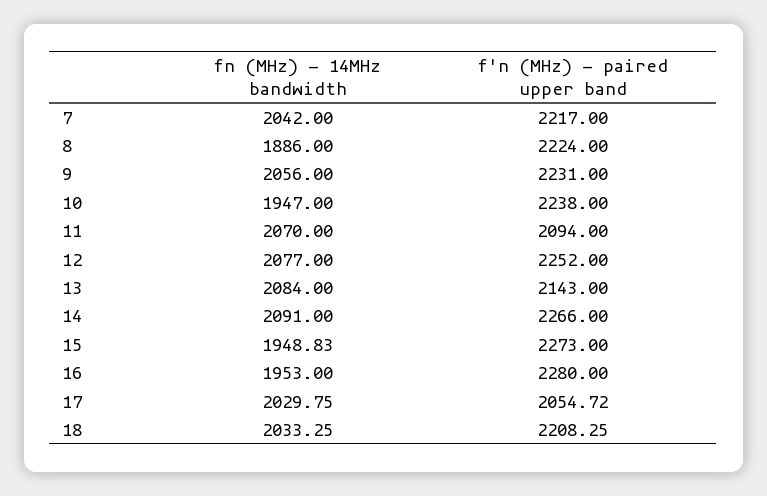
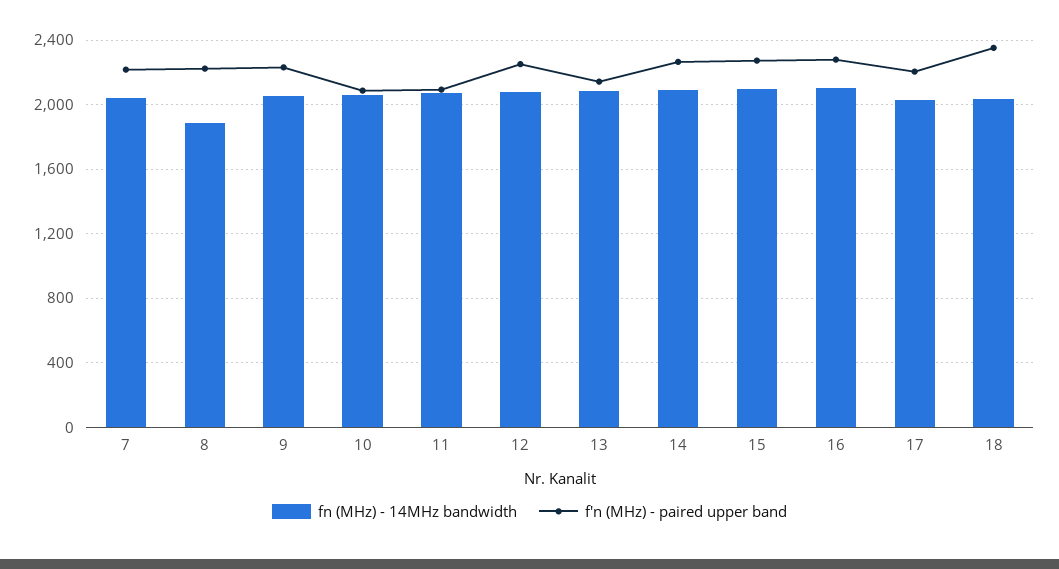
fn (MHz) - 14MHz bandwidth, 10: 1947 -> 2050
f'n (MHz) - paired upper band, 10: 2238 -> 2100
fn (MHz) - 14MHz bandwidth, 15: 1948.83 -> 2100
fn (MHz) - 14MHz bandwidth, 16: 1953 -> 2100
f'n (MHz) - paired upper band, 17: 2054.72 -> 2200
f'n (MHz) - paired upper band, 18: 2208.25 -> 2350

